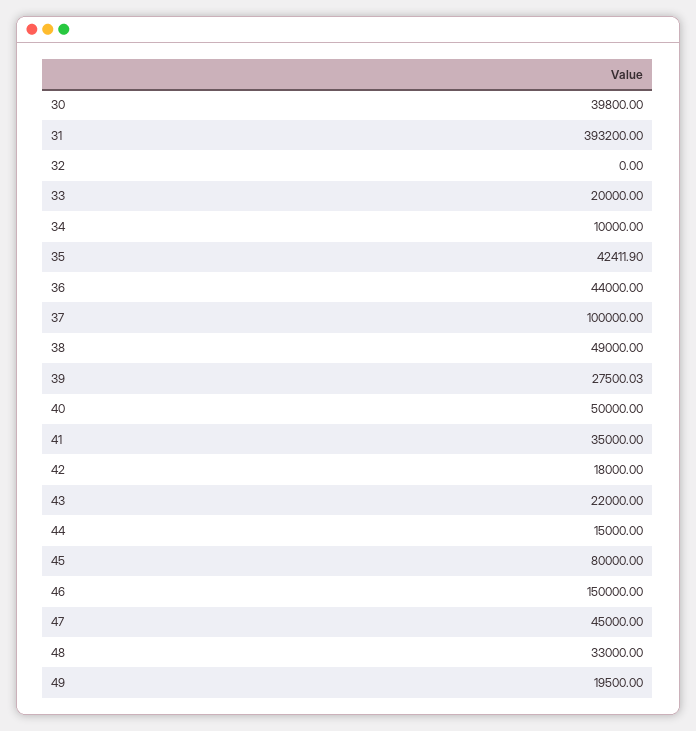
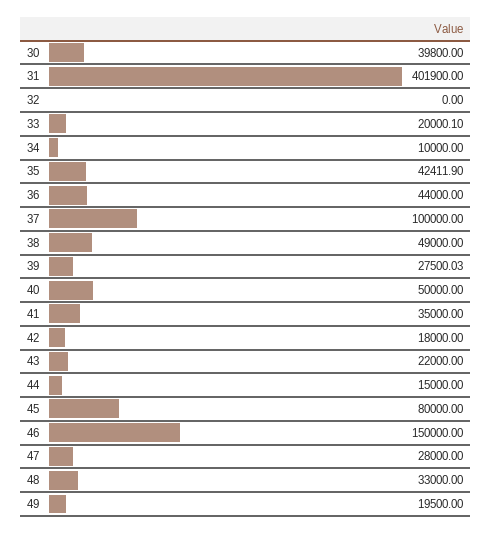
31: 393200 -> 401900
33: 20000 -> 20000.1
47: 45000 -> 28000

